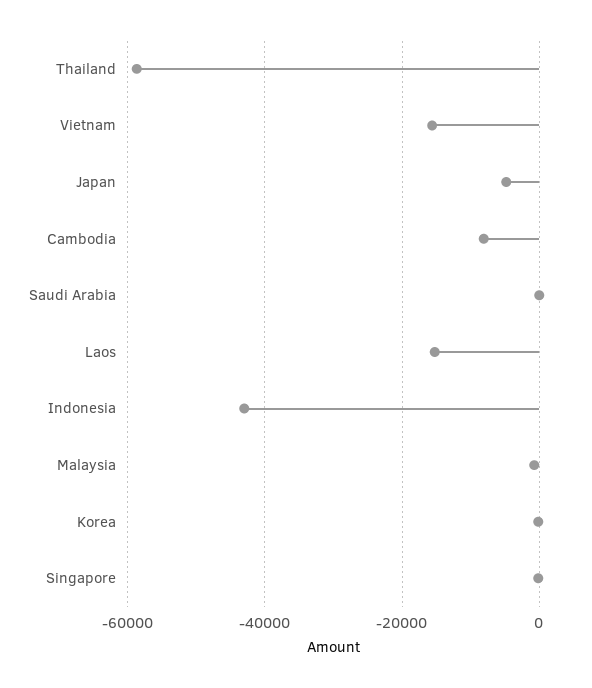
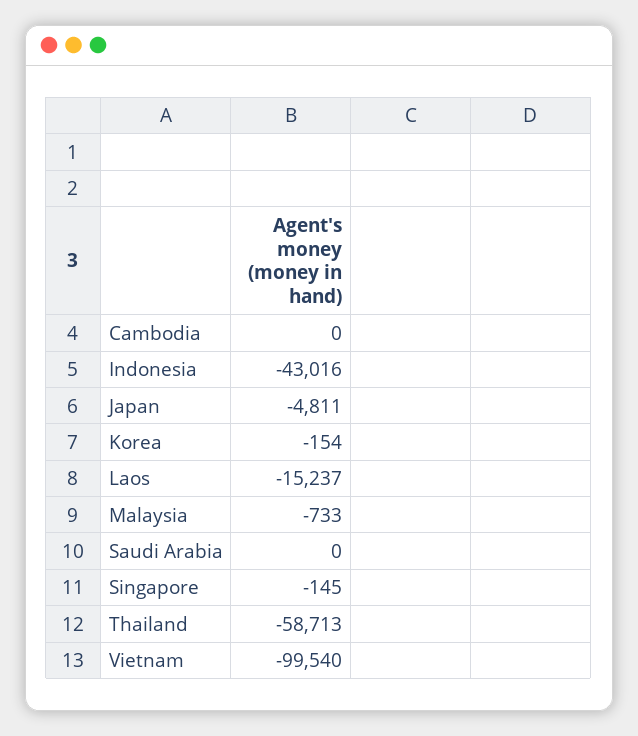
Vietnam: -16000 -> -99540
Cambodia: -8000 -> 0

